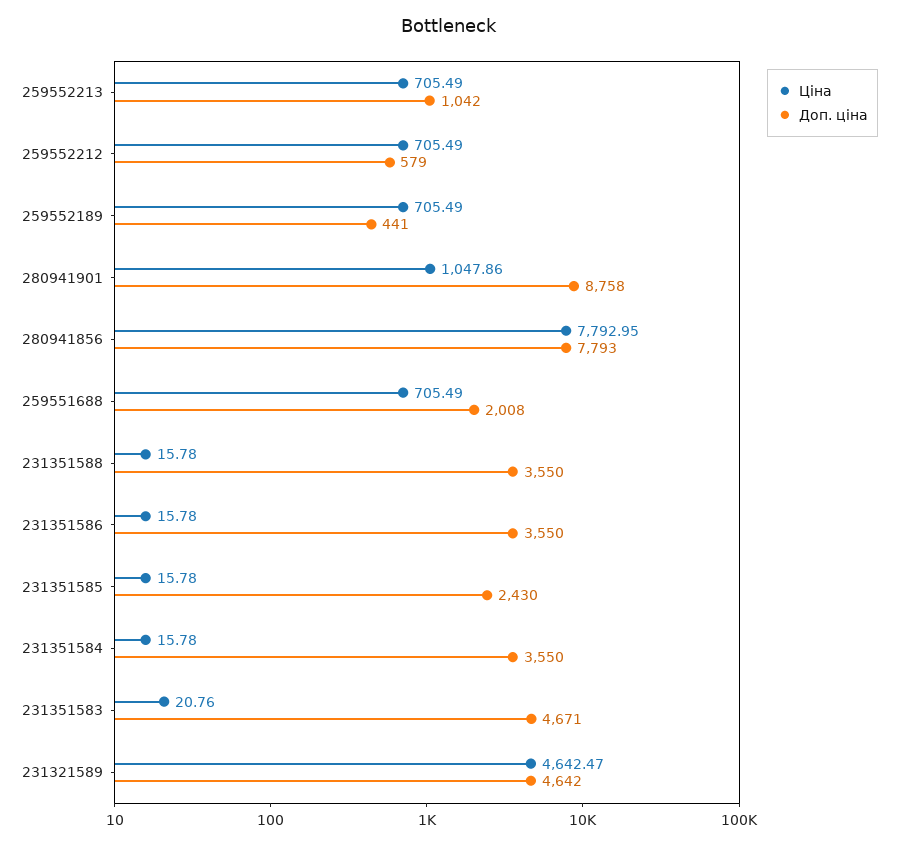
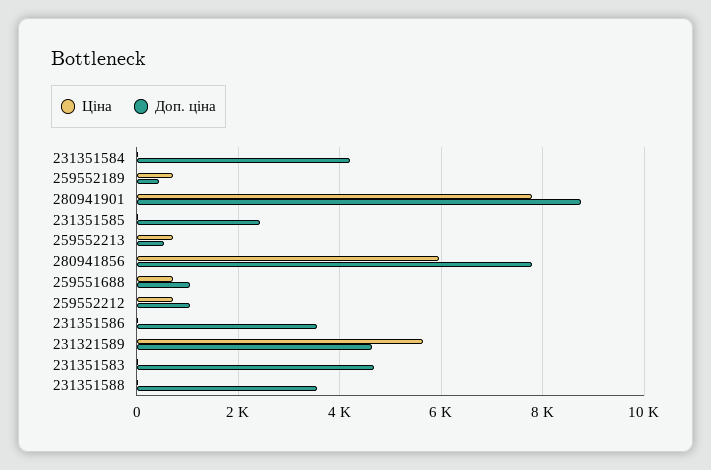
Доп. ціна, 259552213: 1042 -> 600
Доп. ціна, 259552212: 579 -> 1000
Ціна, 280941901: 1047.86 -> 7800
Ціна, 280941856: 7792.95 -> 6000
Доп. ціна, 259551688: 2008 -> 1000
Доп. ціна, 231351584: 3550 -> 4200
Ціна, 231321589: 4642.47 -> 5600

